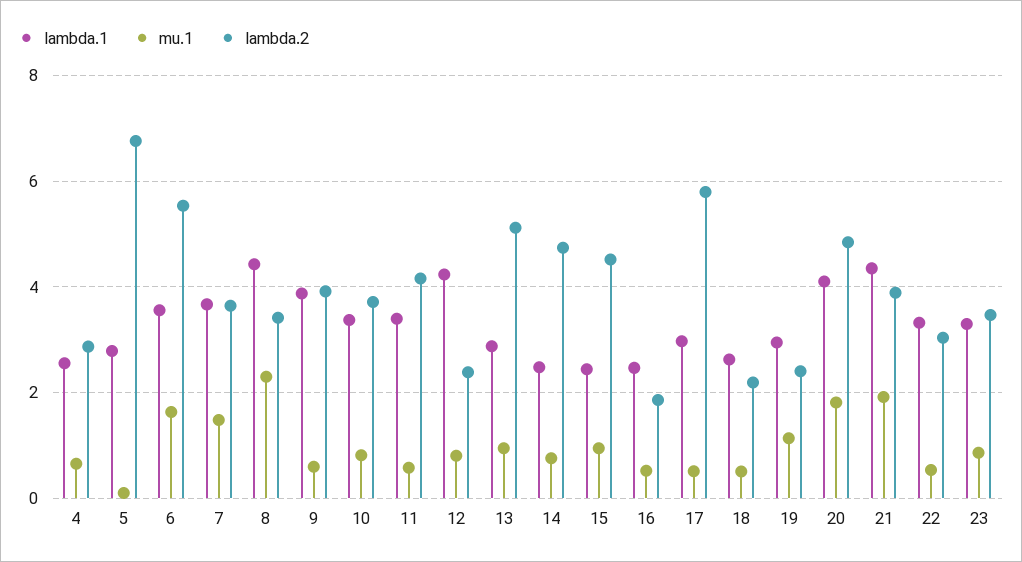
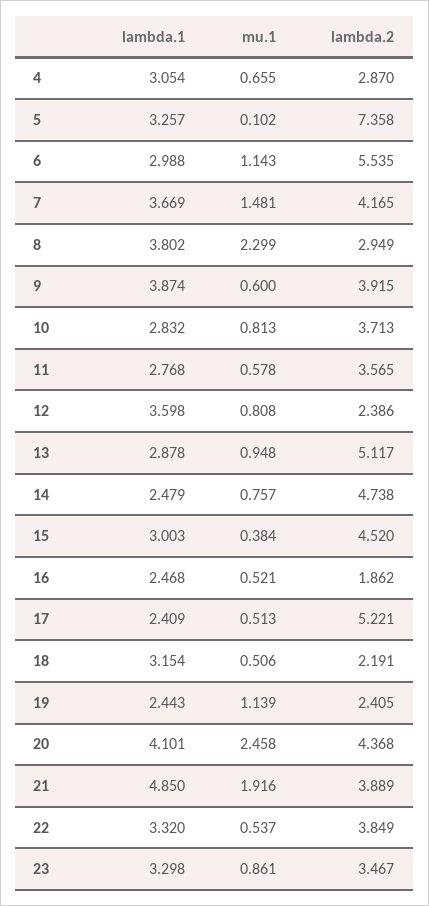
lambda.1, 4: 2.6 -> 3.054
lambda.1, 5: 2.8 -> 3.257
lambda.2, 5: 6.8 -> 7.358
lambda.1, 6: 3.6 -> 2.988
mu.1, 6: 1.6 -> 1.143
lambda.2, 7: 3.6 -> 4.165
lambda.1, 8: 4.4 -> 3.802
lambda.2, 8: 3.4 -> 2.949
lambda.1, 10: 3.4 -> 2.832
lambda.1, 11: 3.4 -> 2.768
lambda.2, 11: 4.2 -> 3.565
lambda.1, 12: 4.2 -> 3.598
lambda.1, 15: 2.4 -> 3.003
mu.1, 15: 1 -> 0.384
lambda.1, 17: 3 -> 2.409
lambda.2, 17: 5.8 -> 5.221
lambda.1, 18: 2.6 -> 3.154
lambda.1, 19: 3 -> 2.443
mu.1, 20: 1.8 -> 2.458
lambda.2, 20: 4.8 -> 4.368
lambda.1, 21: 4.4 -> 4.85
lambda.2, 22: 3 -> 3.849

